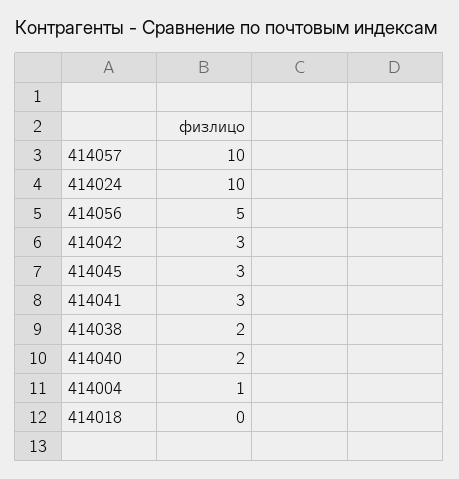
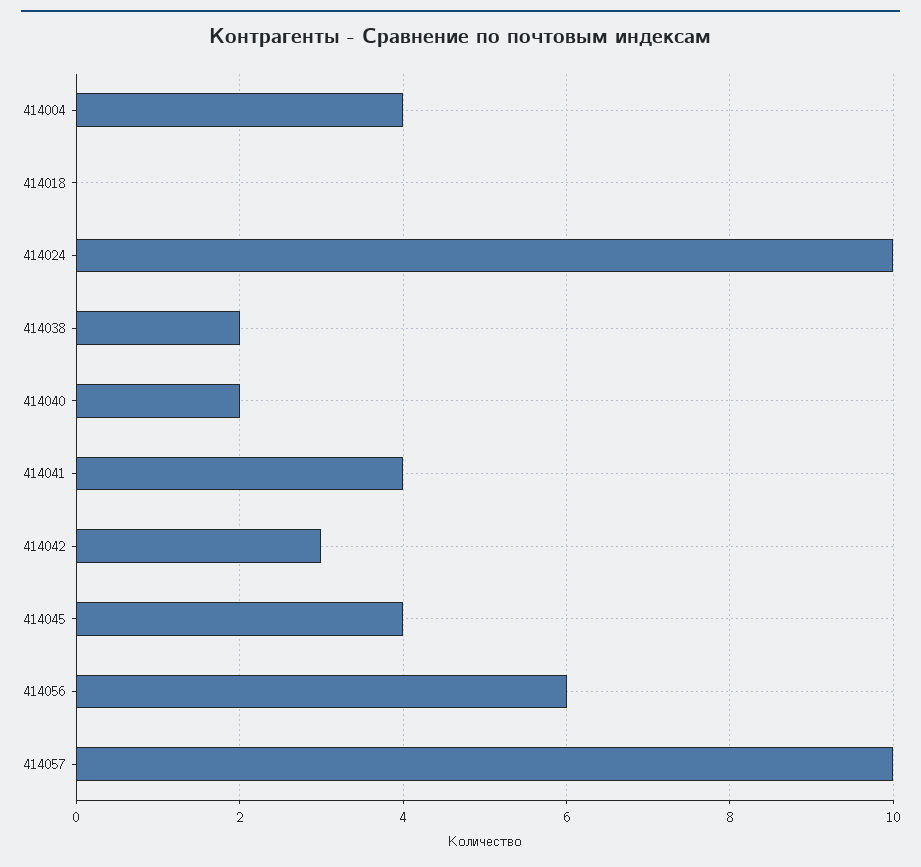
414056: 5 -> 6
414045: 3 -> 4
414041: 3 -> 4
414004: 1 -> 4

